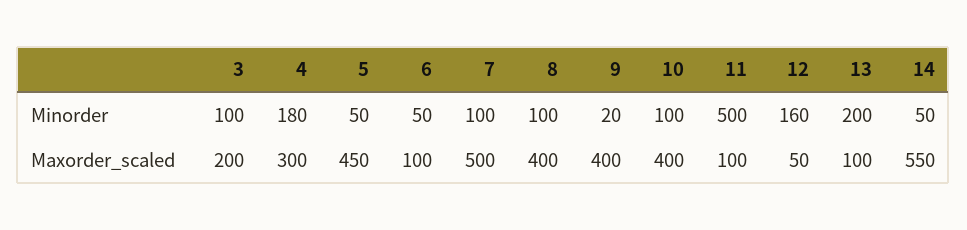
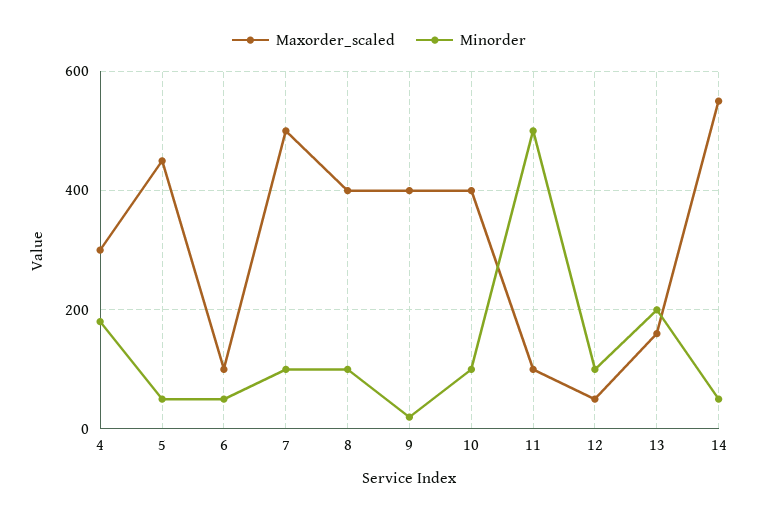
Minorder, 3: 100 -> none
Minorder, 12: 160 -> 100
Maxorder_scaled, 3: 200 -> none
Maxorder_scaled, 13: 100 -> 160

